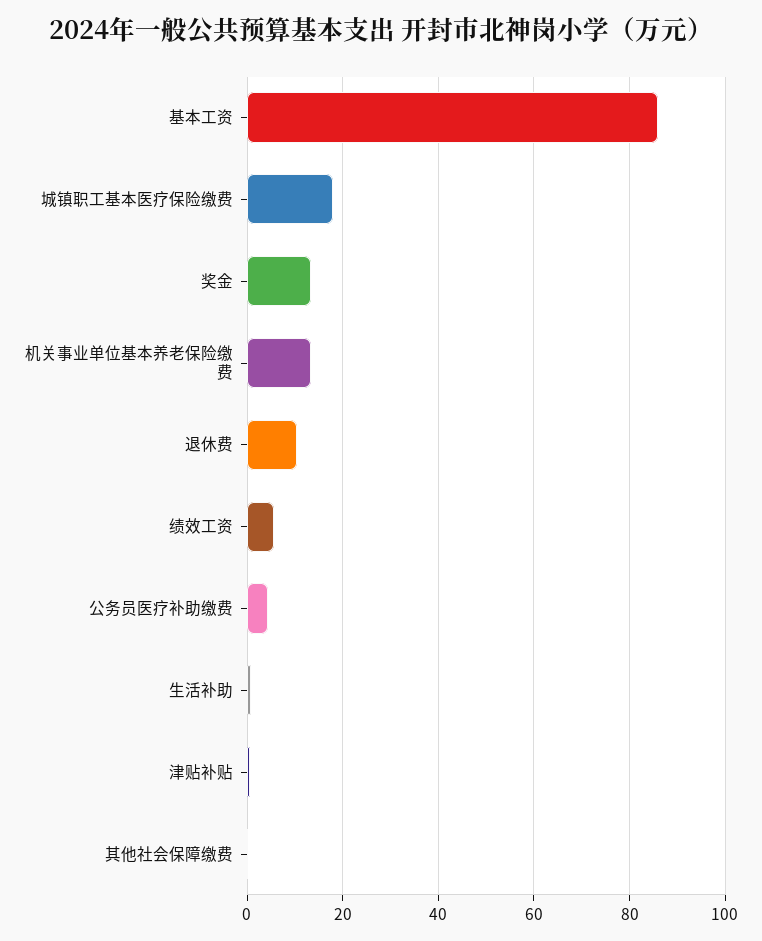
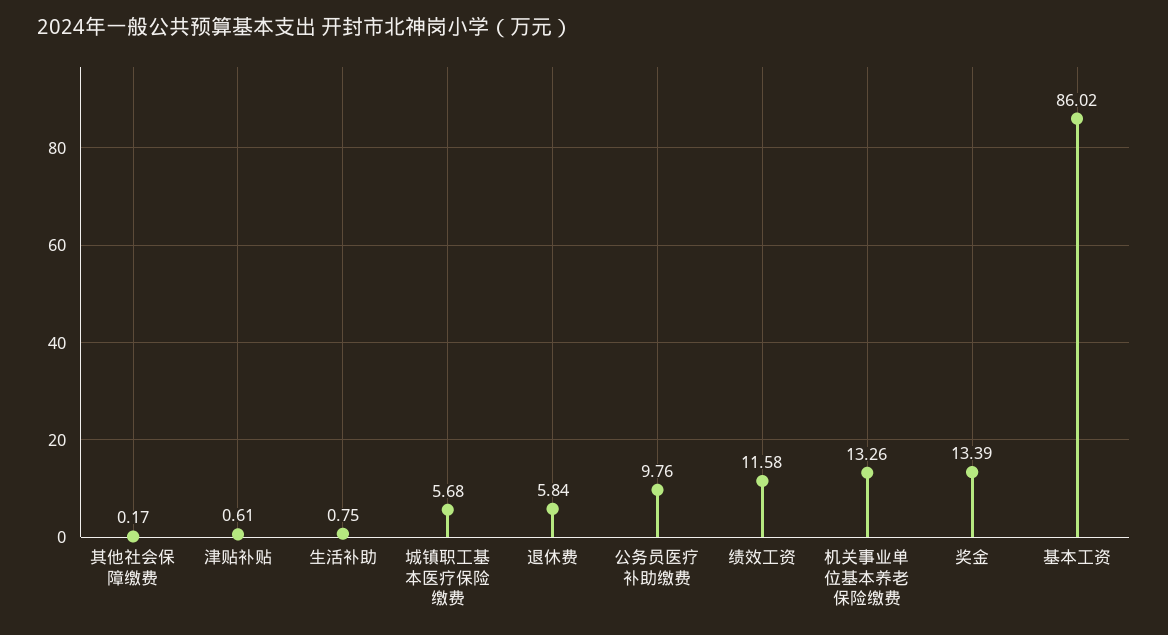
城镇职工基本医疗保险缴费: 18 -> 5.68
退休费: 10 -> 5.84
绩效工资: 6 -> 11.58
公务员医疗补助缴费: 4 -> 9.76

